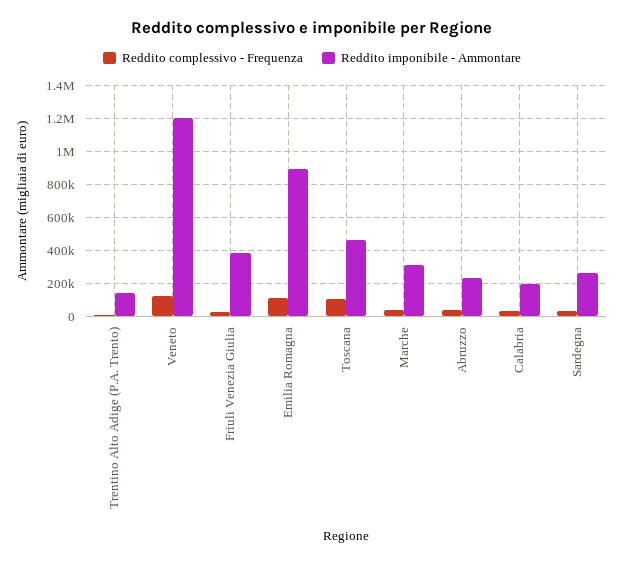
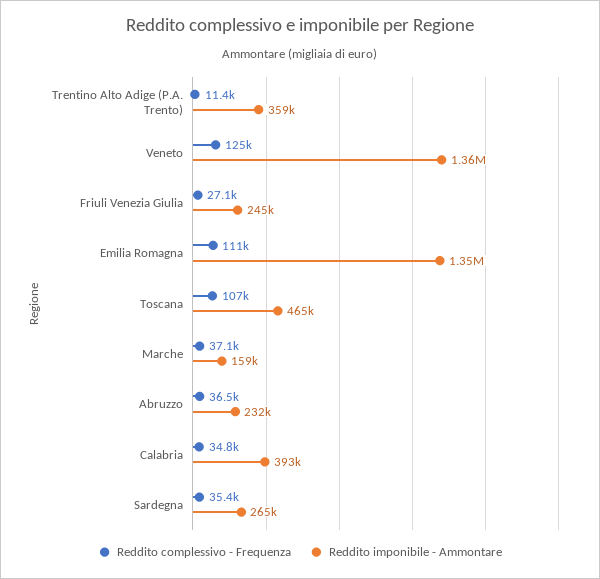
Reddito imponibile - Ammontare, Trentino Alto Adige (P.A. Trento): 150000 -> 359000
Reddito imponibile - Ammontare, Veneto: 1200000 -> 1360000
Reddito imponibile - Ammontare, Friuli Venezia Giulia: 400000 -> 245000
Reddito imponibile - Ammontare, Emilia Romagna: 900000 -> 1350000
Reddito imponibile - Ammontare, Marche: 300000 -> 159000
Reddito imponibile - Ammontare, Calabria: 200000 -> 393000

